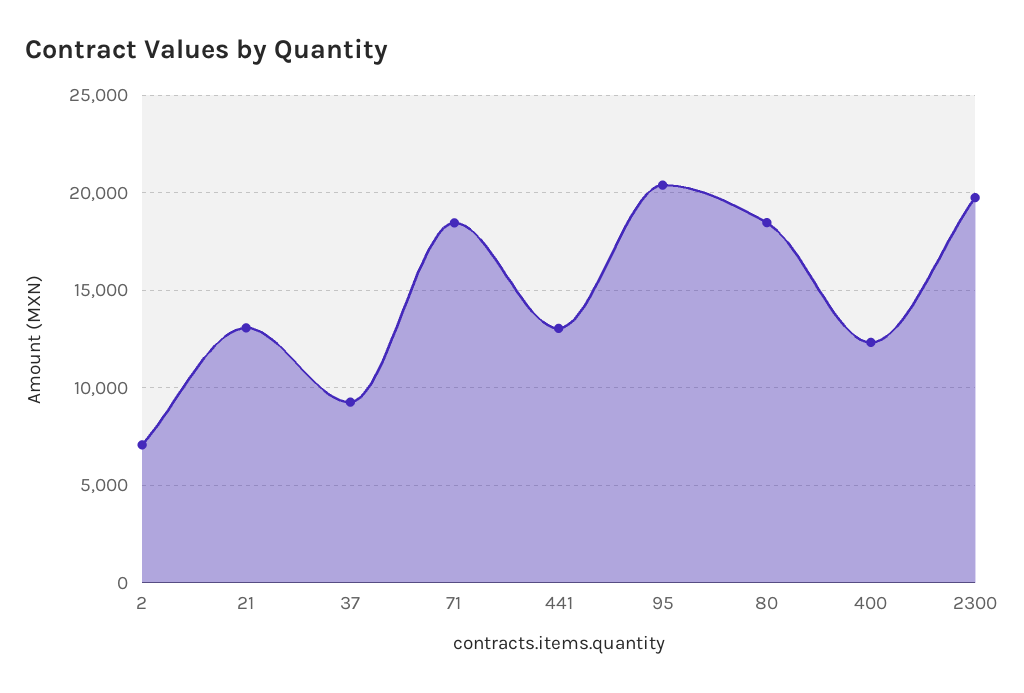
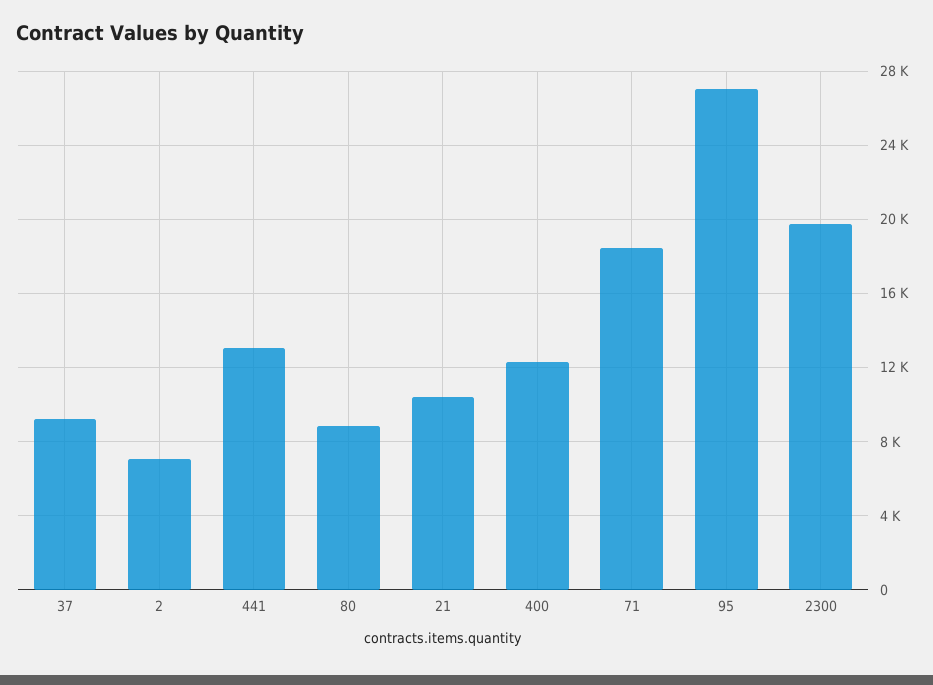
21: 13000 -> 10500
95: 20500 -> 27000
80: 18500 -> 9000

